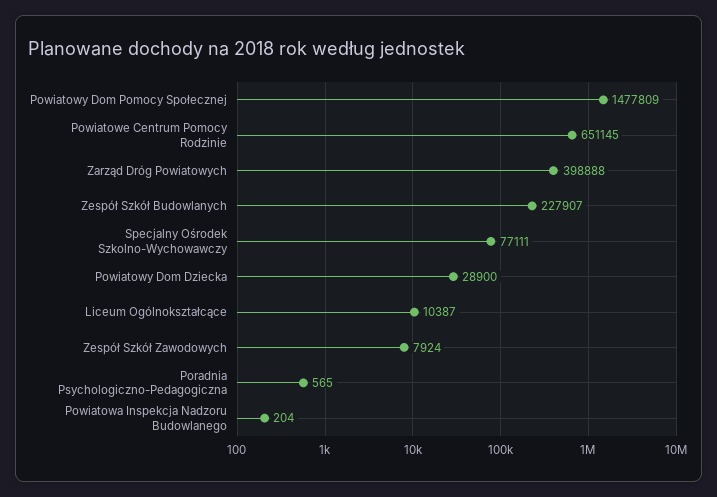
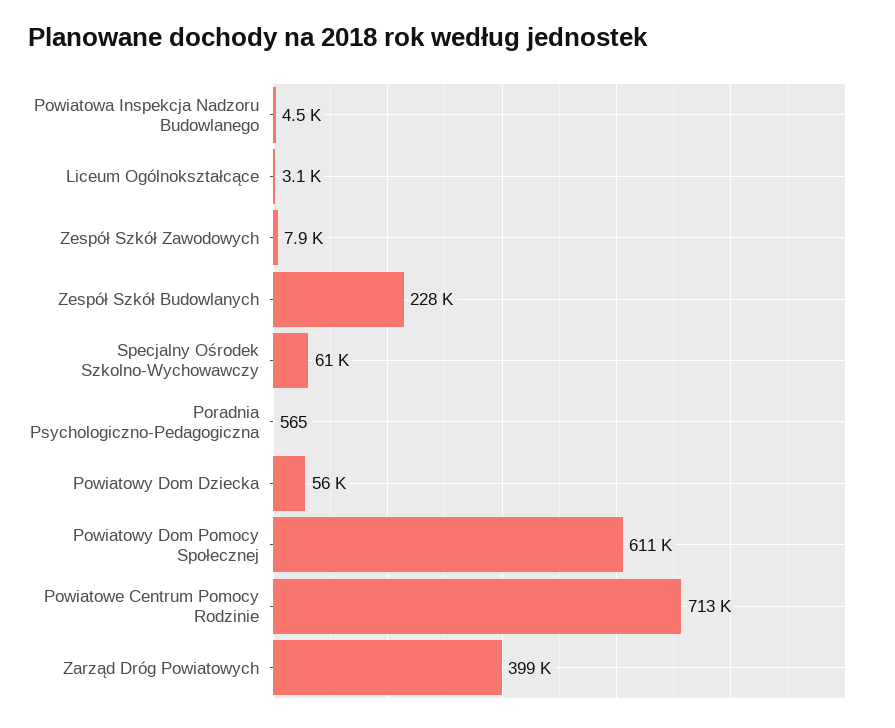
Powiatowy Dom Pomocy Społecznej: 1477809 -> 611000
Powiatowe Centrum Pomocy Rodzinie: 651145 -> 713000
Specjalny Ośrodek Szkolno-Wychowawczy: 77111 -> 61000
Powiatowy Dom Dziecka: 28900 -> 56000
Liceum Ogólnokształcące: 10387 -> 3100
Powiatowa Inspekcja Nadzoru Budowlanego: 204 -> 4500

